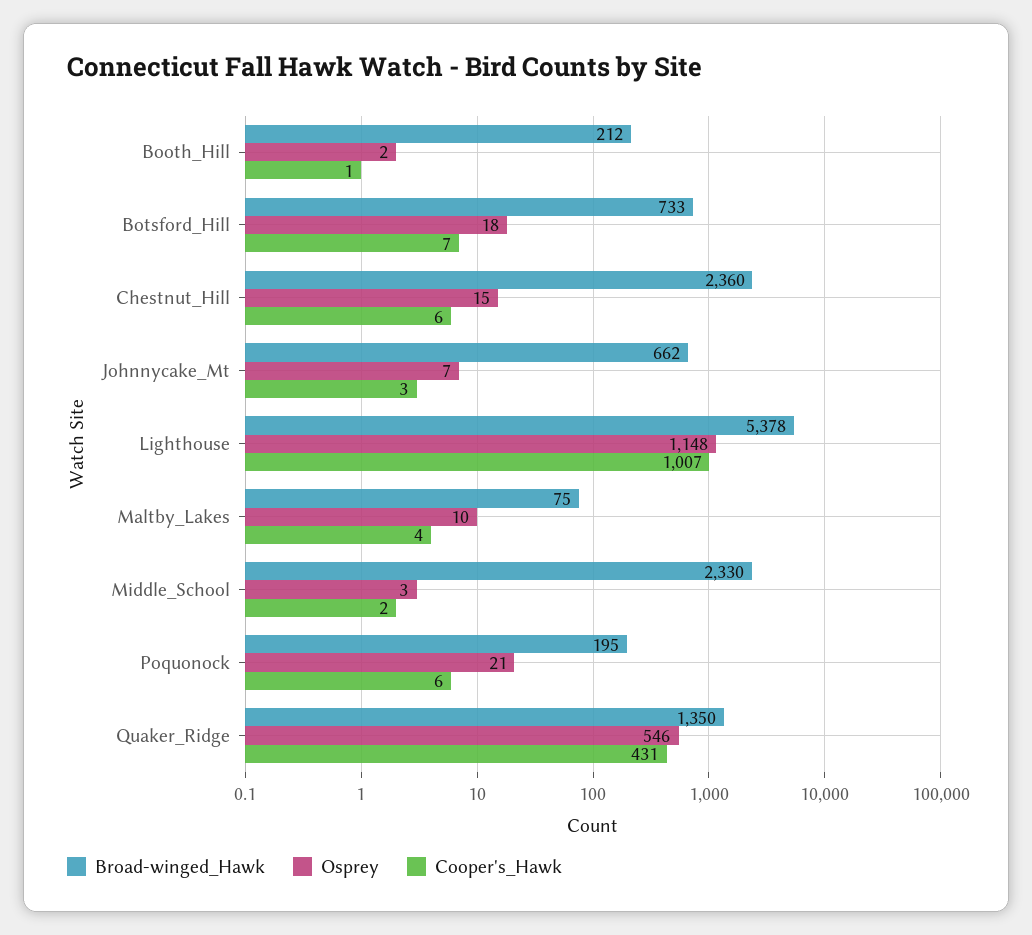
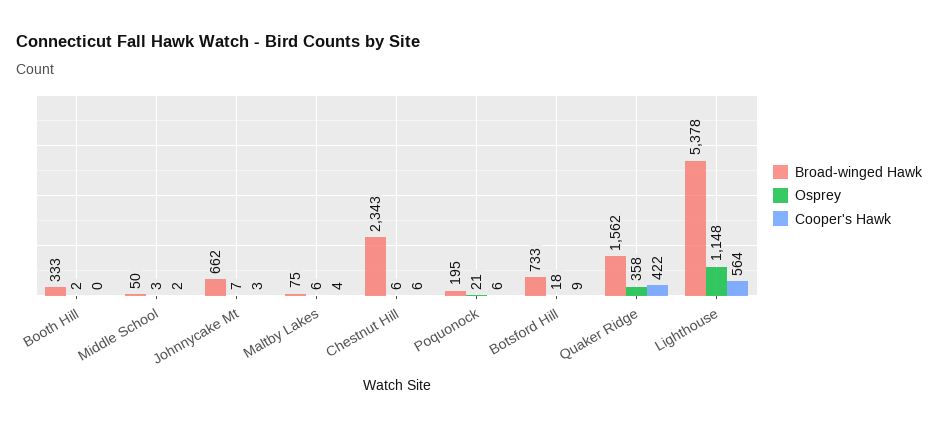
Broad-winged_Hawk, Booth_Hill: 212 -> 333
Cooper's_Hawk, Booth_Hill: 1 -> 0
Cooper's_Hawk, Botsford_Hill: 7 -> 9
Broad-winged_Hawk, Chestnut_Hill: 2360 -> 2343
Osprey, Chestnut_Hill: 15 -> 6
Cooper's_Hawk, Lighthouse: 1007 -> 564
Osprey, Maltby_Lakes: 10 -> 6
Broad-winged_Hawk, Middle_School: 2330 -> 50
Broad-winged_Hawk, Quaker_Ridge: 1350 -> 1562
Osprey, Quaker_Ridge: 546 -> 358
Cooper's_Hawk, Quaker_Ridge: 431 -> 422

